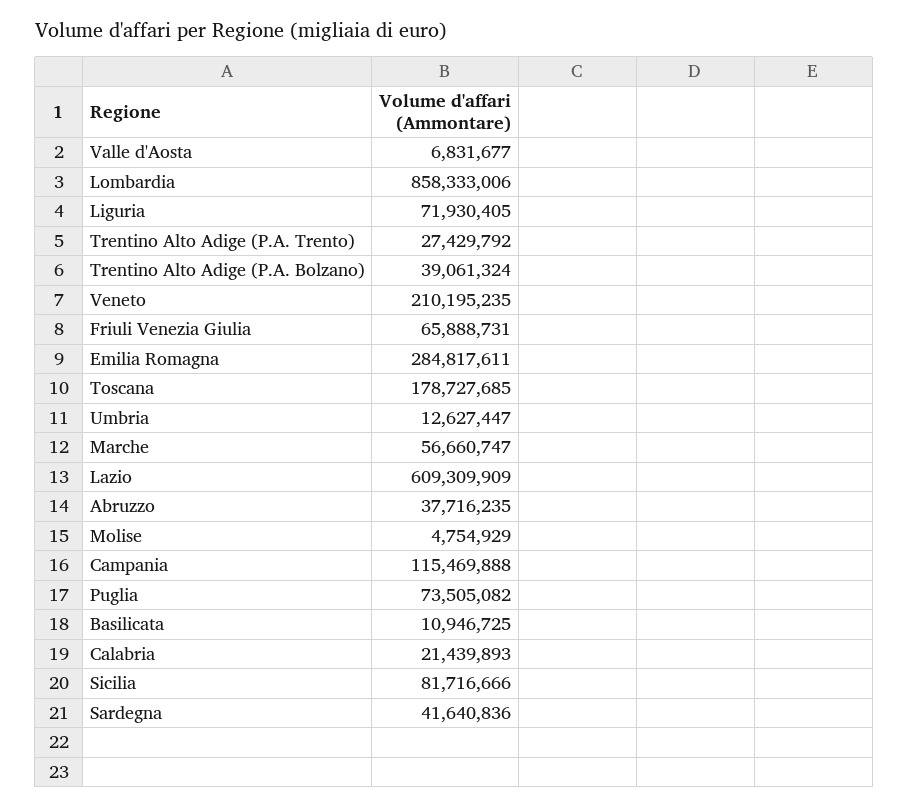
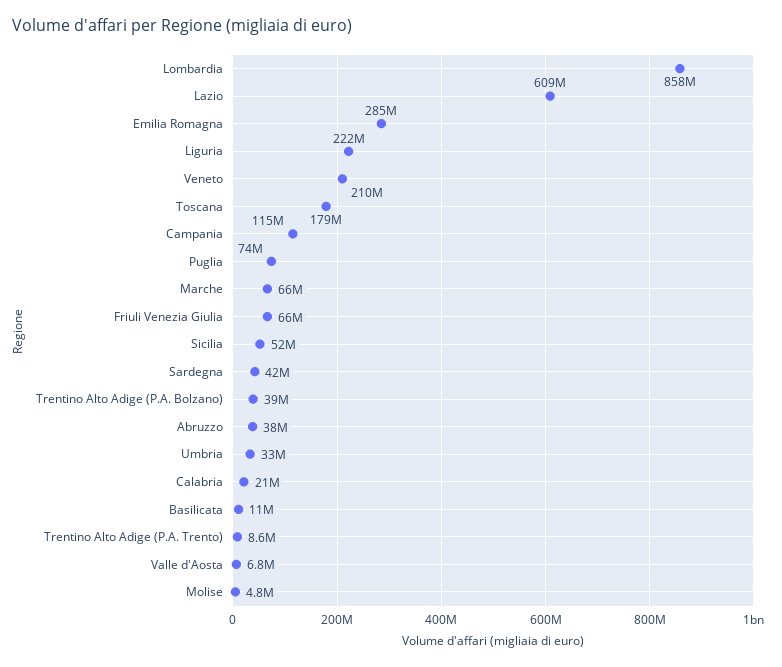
Liguria: 71930405 -> 222000000
Trentino Alto Adige (P.A. Trento): 27429792 -> 8600000
Umbria: 12627447 -> 33000000
Marche: 56660747 -> 66000000
Sicilia: 81716666 -> 52000000

